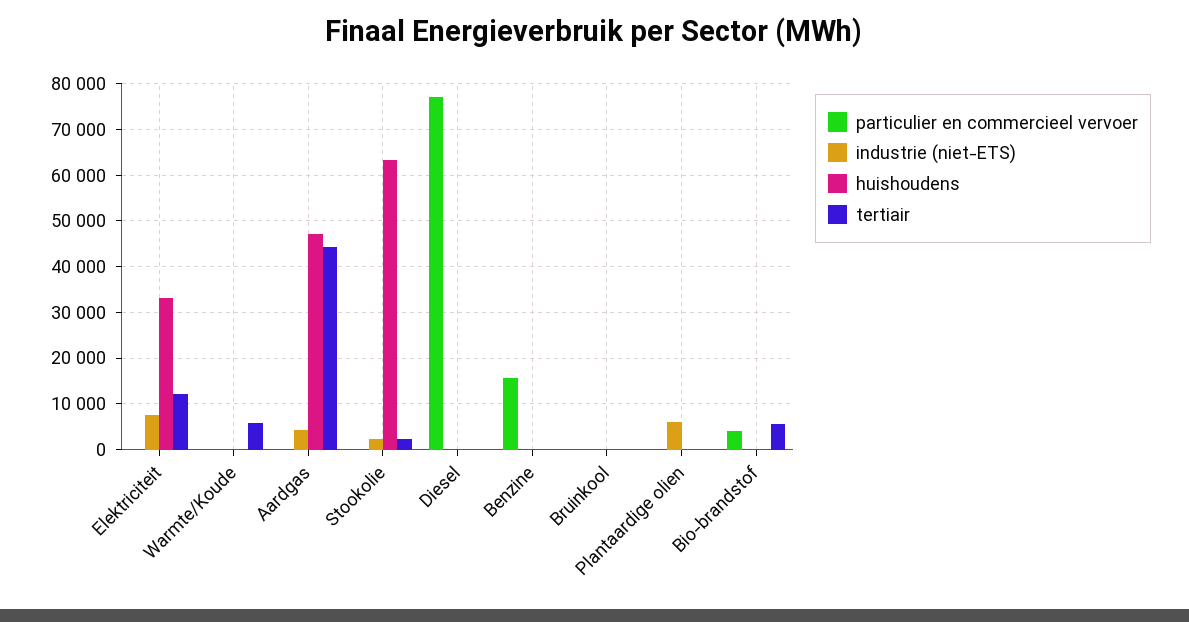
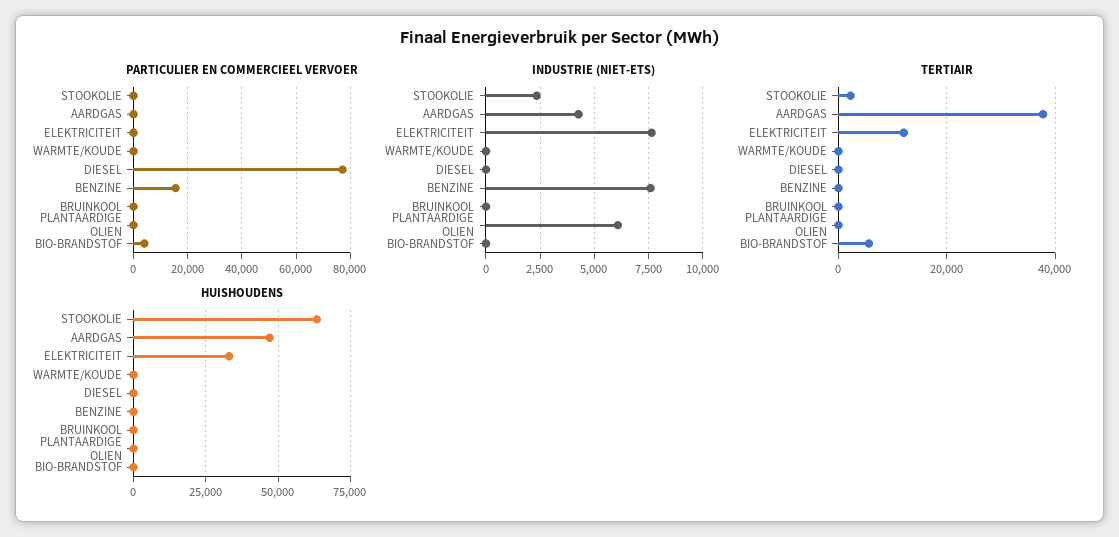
tertiair, Warmte/Koude: 6000 -> 0
tertiair, Aardgas: 44000 -> 38000
industrie (niet-ETS), Benzine: 0 -> 7500

